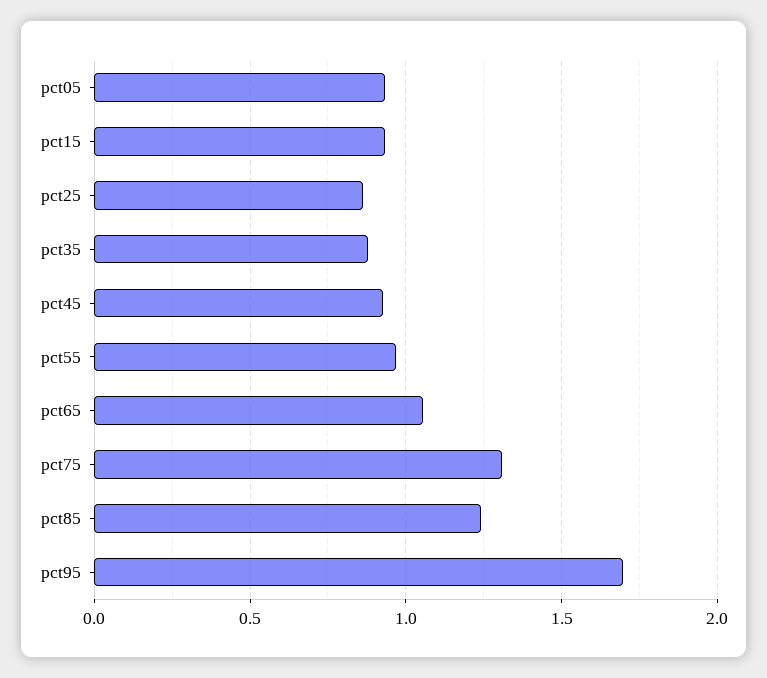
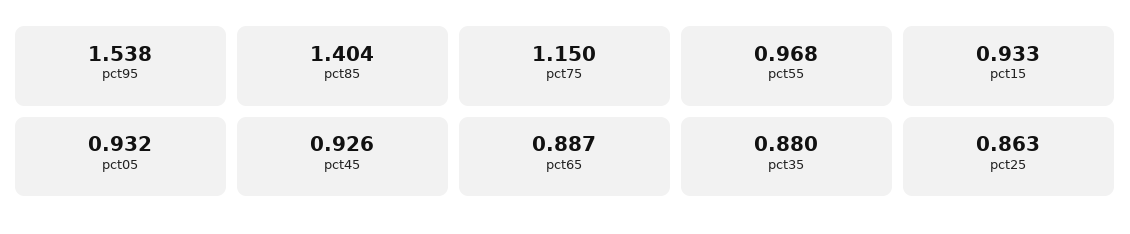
pct65: 1.05 -> 0.887
pct75: 1.3 -> 1.15
pct85: 1.25 -> 1.404
pct95: 1.7 -> 1.538

